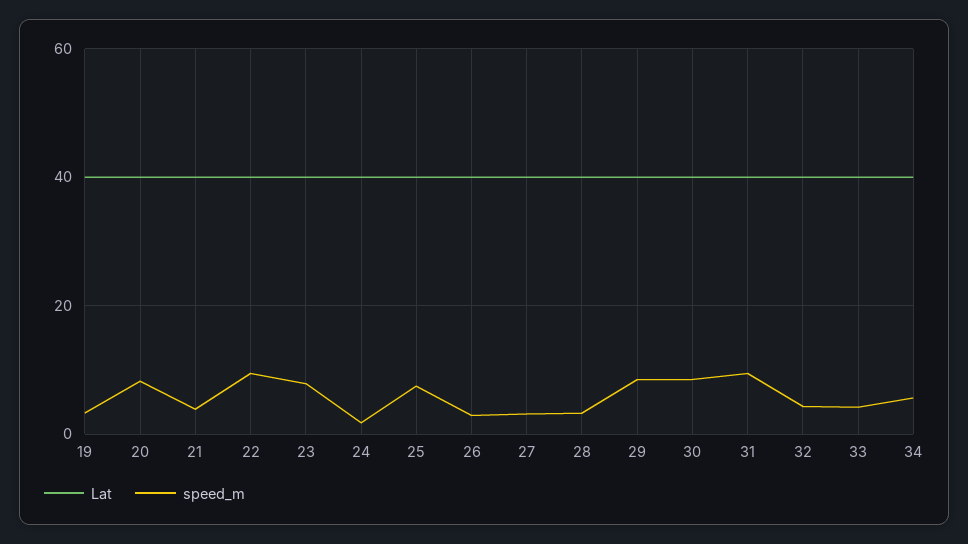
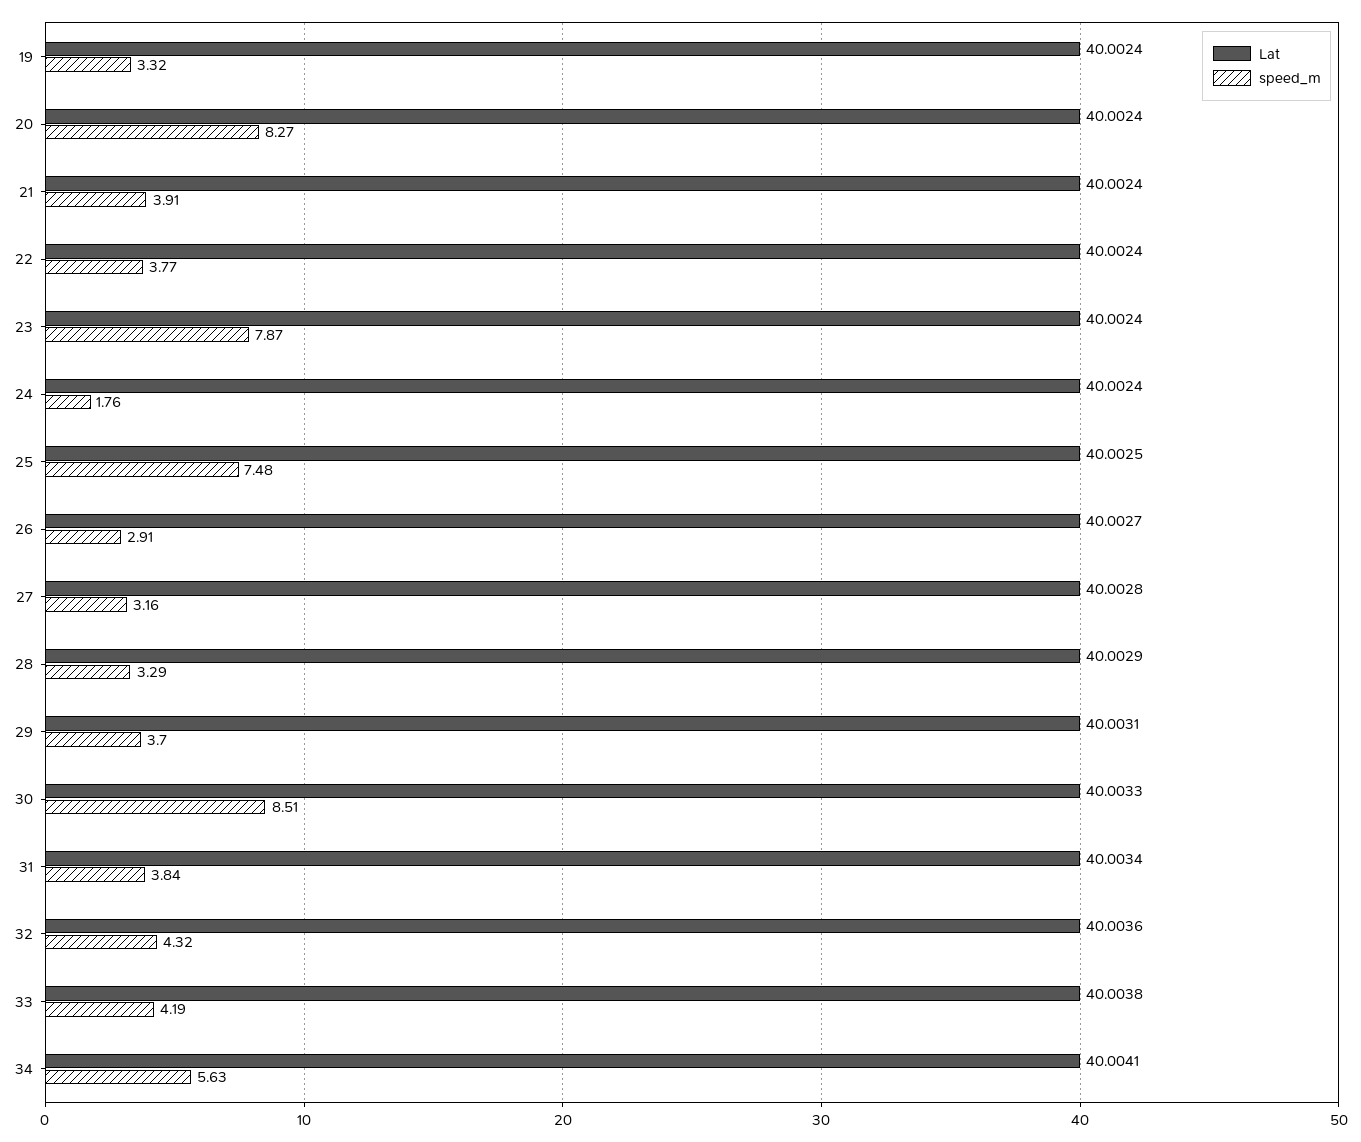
speed_m, 22: 10 -> 3.77
speed_m, 29: 8 -> 3.7
speed_m, 31: 10 -> 3.84

